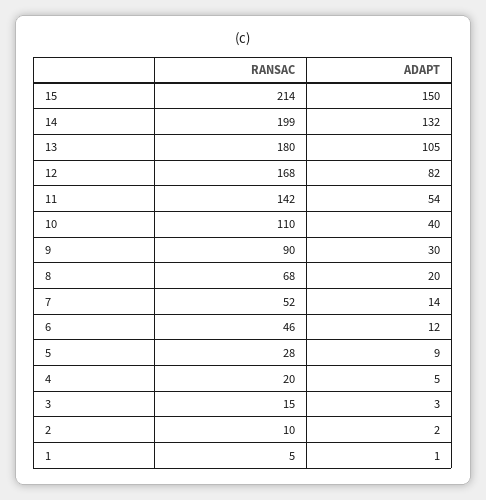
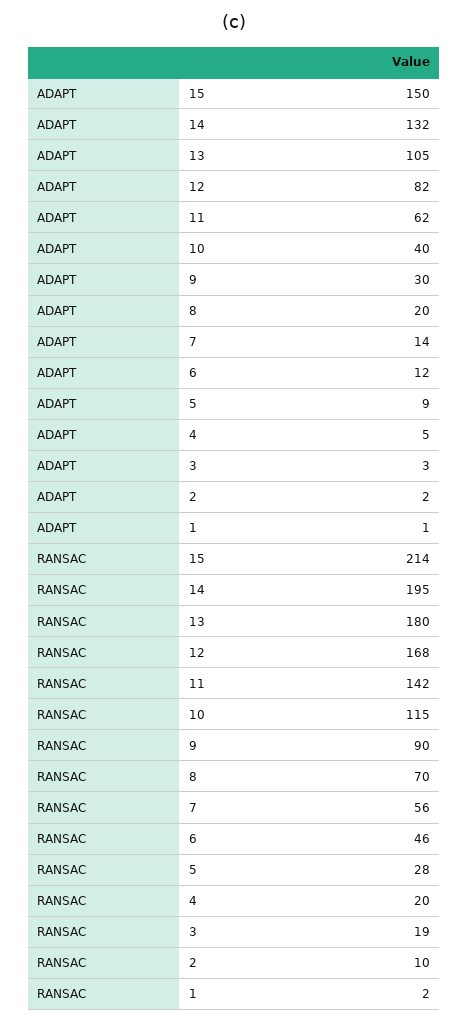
RANSAC, 14: 199 -> 195
ADAPT, 11: 54 -> 62
RANSAC, 10: 110 -> 115
RANSAC, 8: 68 -> 70
RANSAC, 7: 52 -> 56
RANSAC, 3: 15 -> 19
RANSAC, 1: 5 -> 2

